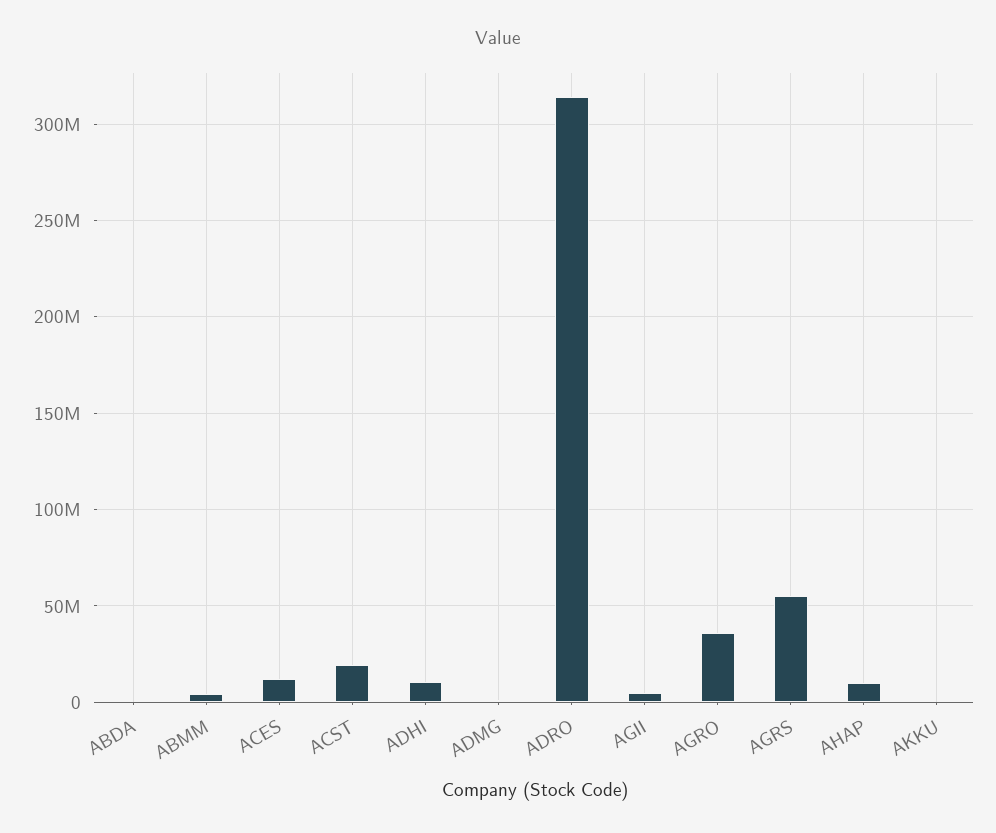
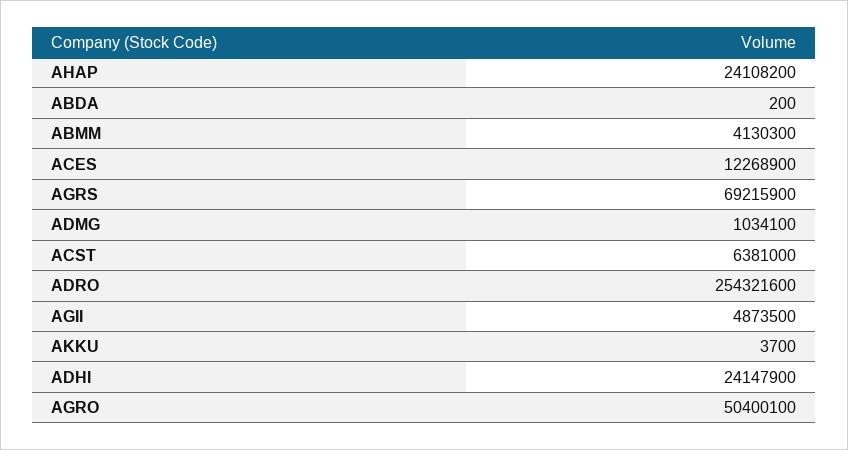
ACST: 20000000 -> 6381000
ADHI: 10000000 -> 24147900
ADRO: 315000000 -> 254321600
AGRO: 35000000 -> 50400100
AGRS: 55000000 -> 69215900
AHAP: 10000000 -> 24108200

